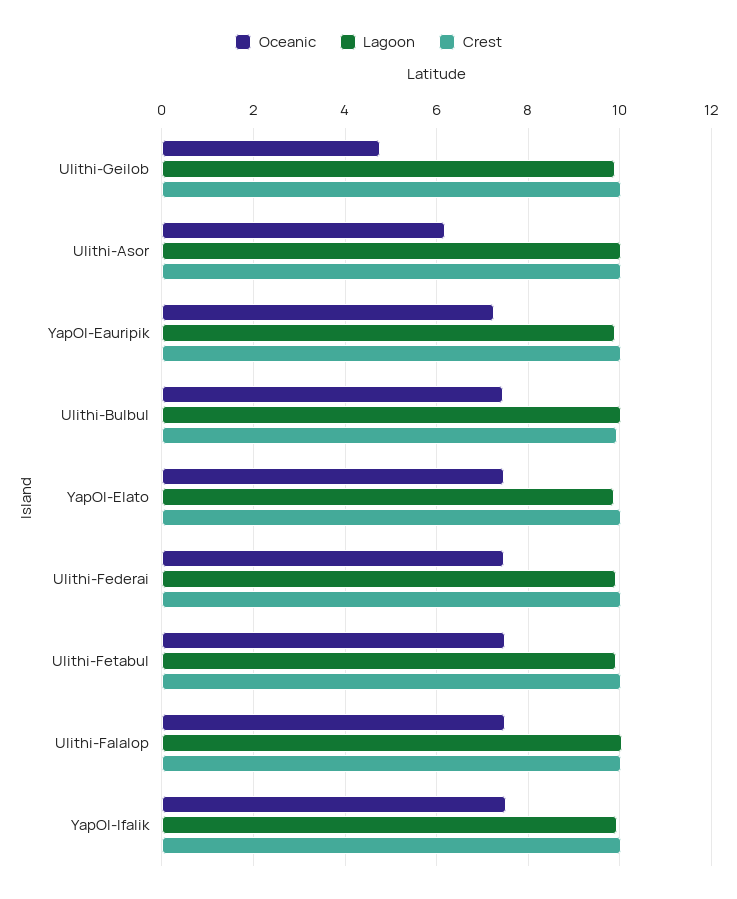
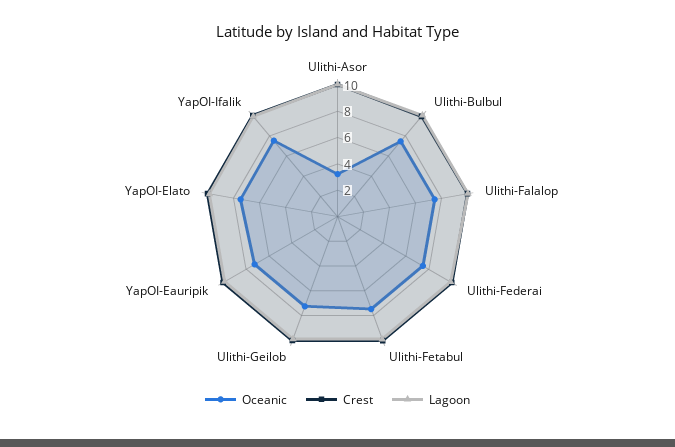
Oceanic, Ulithi-Geilob: 4.8 -> 7
Oceanic, Ulithi-Asor: 6.2 -> 3

